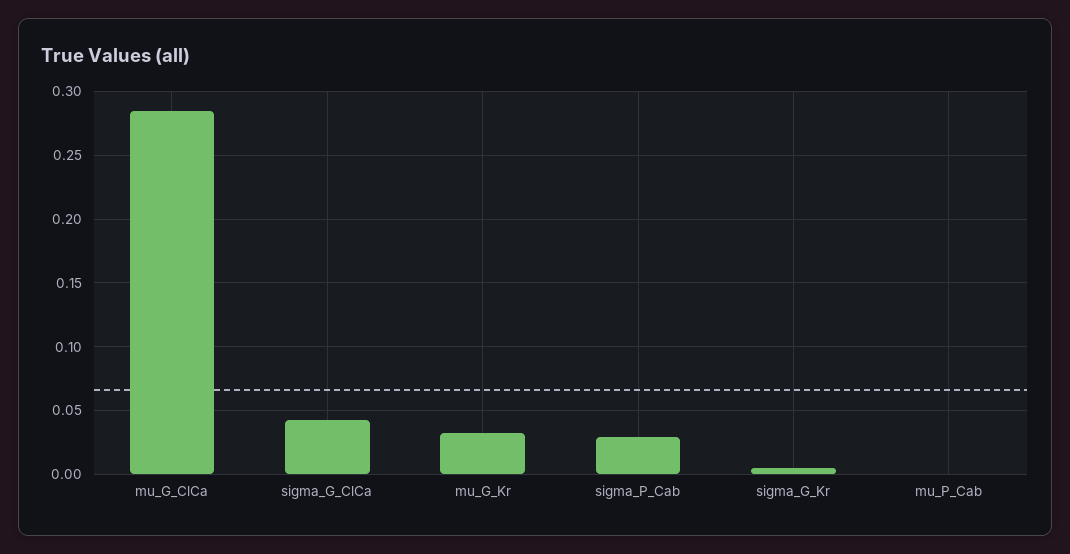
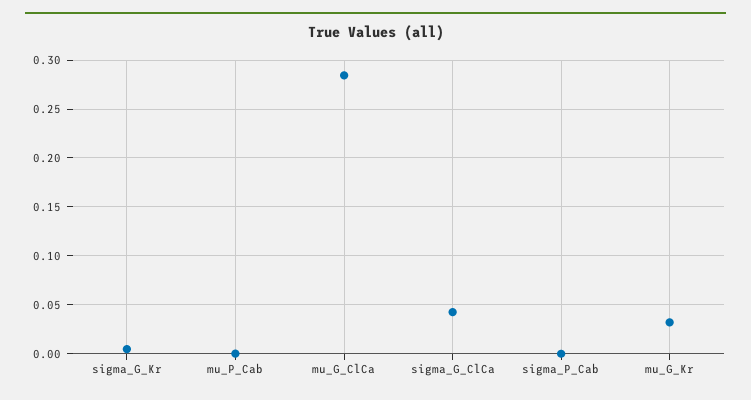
sigma_P_Cab: 0.03 -> 0

